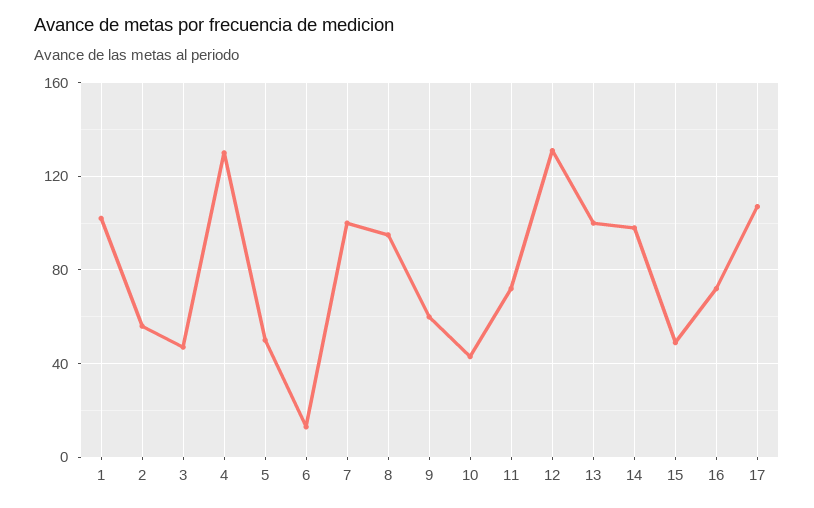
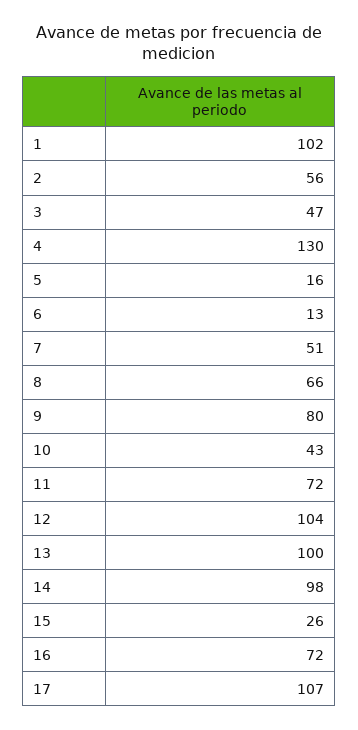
5: 50 -> 16
7: 100 -> 51
8: 95 -> 66
9: 60 -> 80
12: 130 -> 104
15: 50 -> 26

